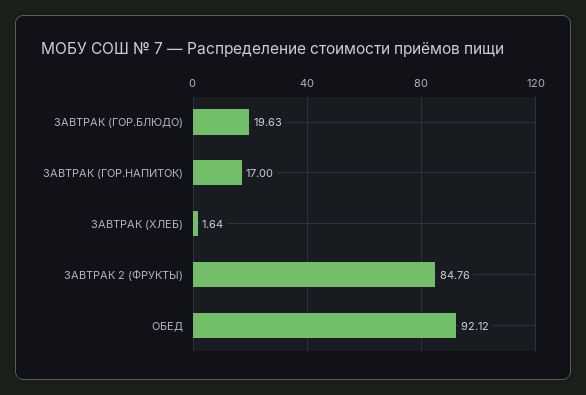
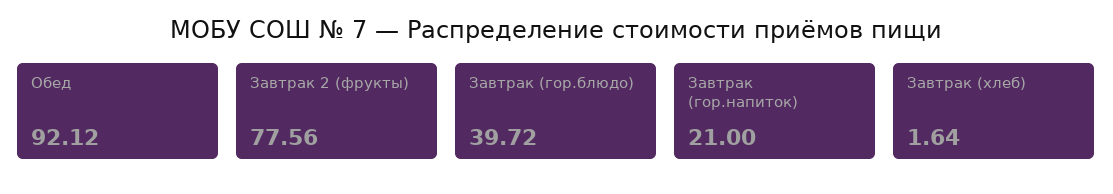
ЗАВТРАК (ГОР.БЛЮДО): 19.63 -> 39.72
ЗАВТРАК (ГОР.НАПИТОК): 17 -> 21
ЗАВТРАК 2 (ФРУКТЫ): 84.76 -> 77.56

